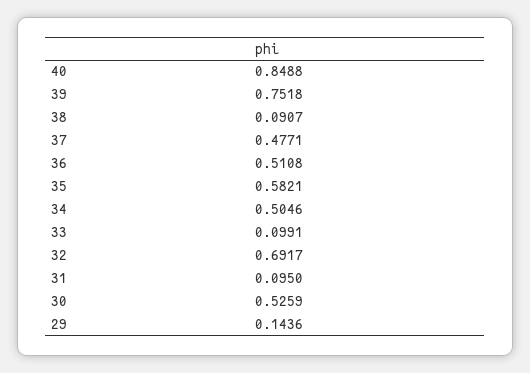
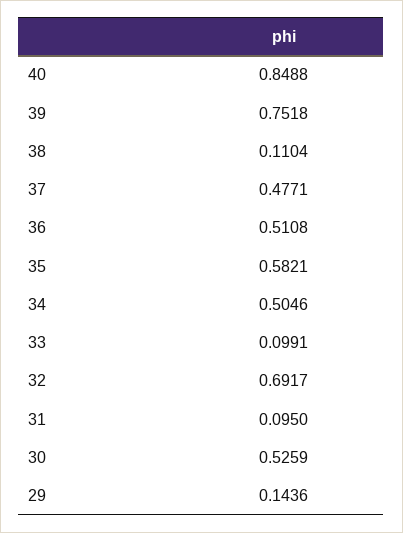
38: 0.0907 -> 0.1104

